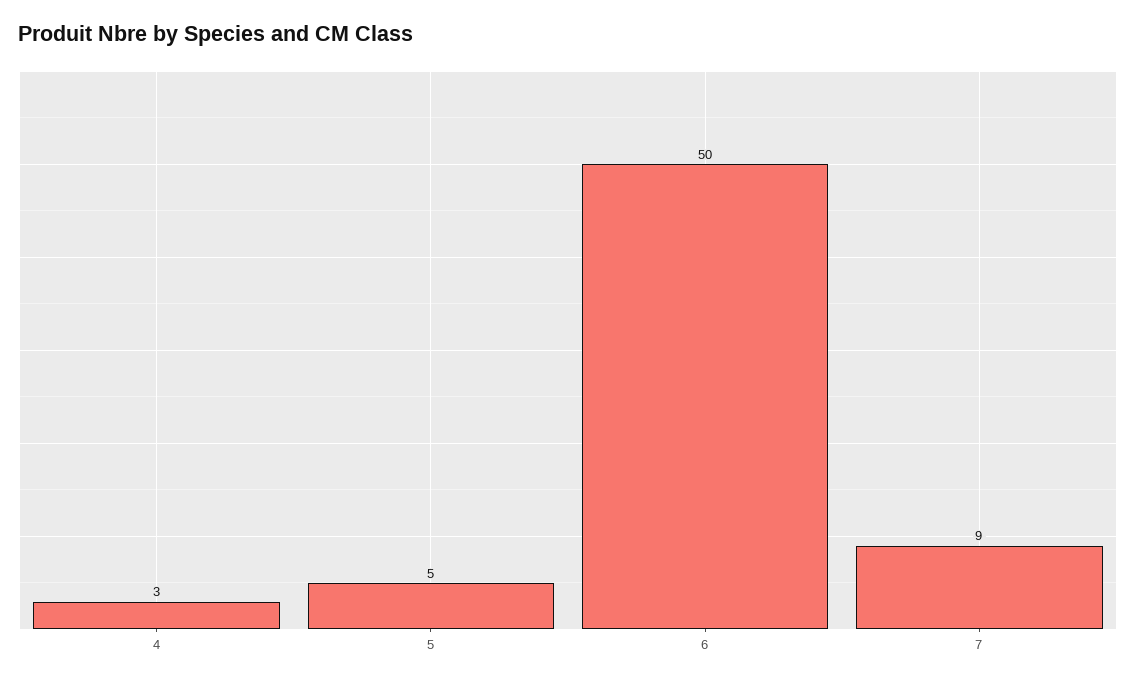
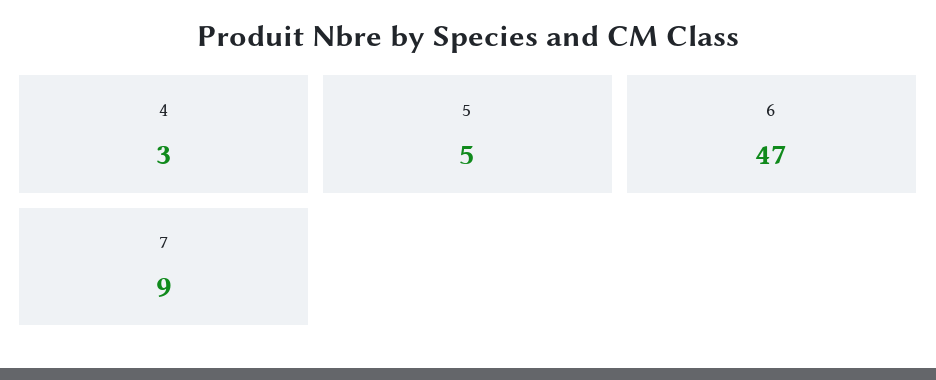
6: 50 -> 47

